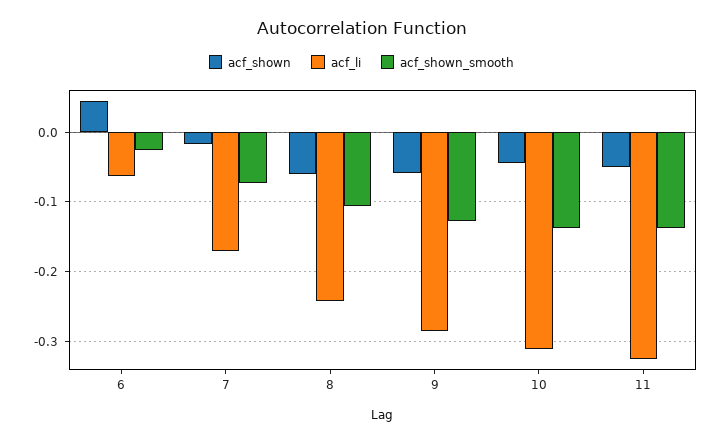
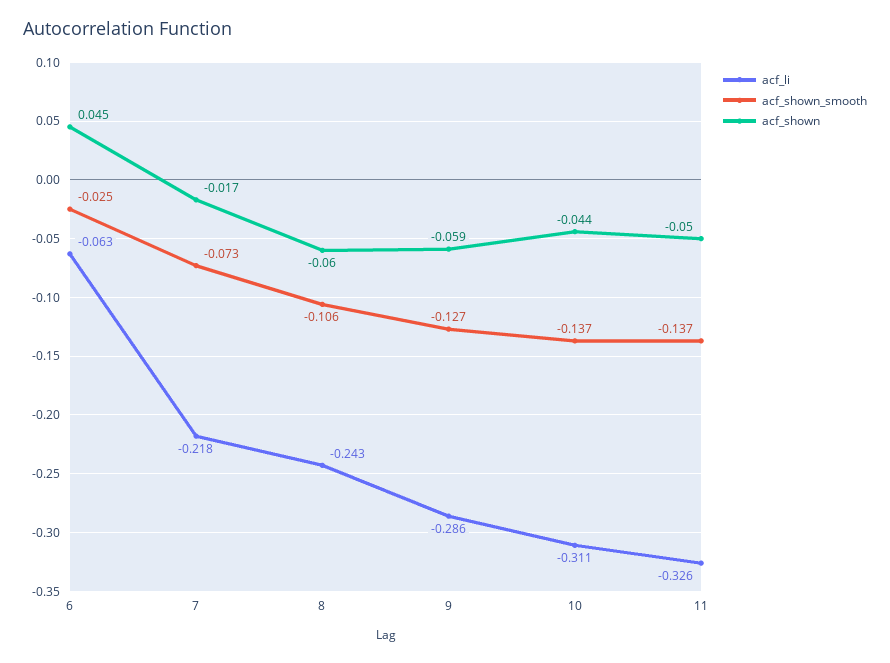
acf_li, 7: -0.17 -> -0.218

